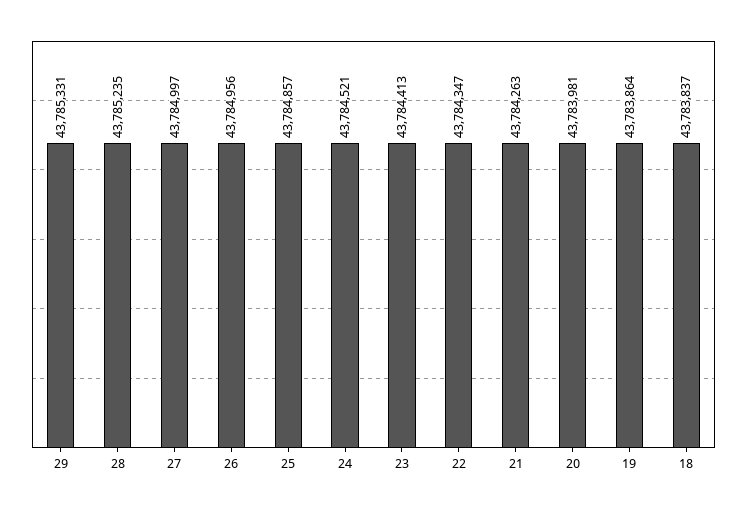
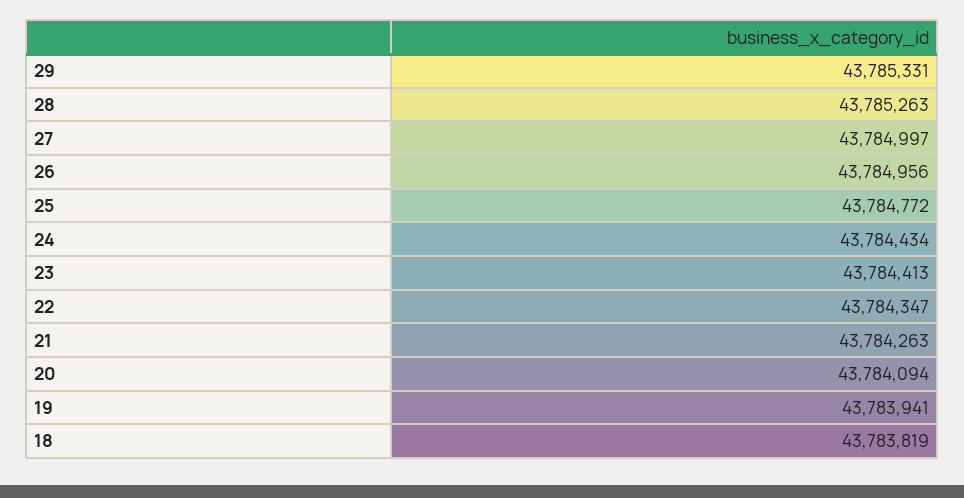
28: 43785235 -> 43785263
25: 43784857 -> 43784772
24: 43784521 -> 43784434
20: 43783981 -> 43784094
19: 43783864 -> 43783941
18: 43783837 -> 43783819

